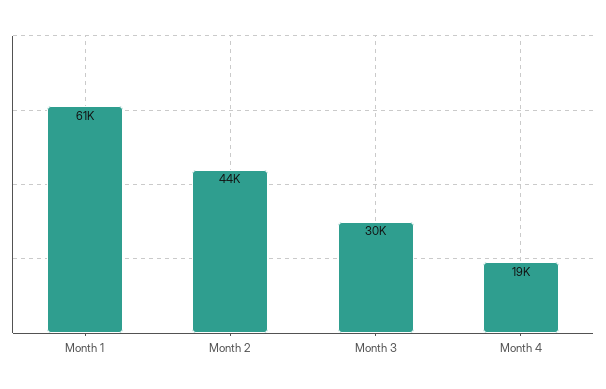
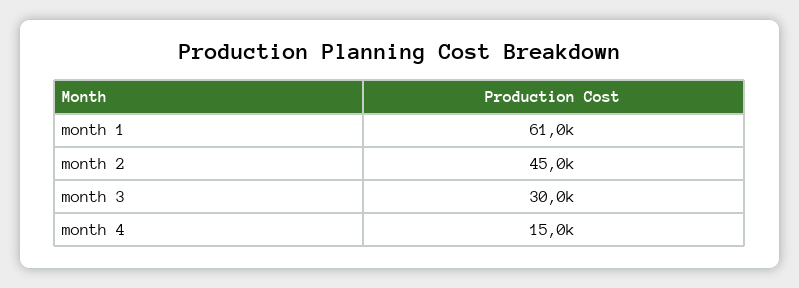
Month 2: 44000 -> 45000
Month 4: 19000 -> 15000

